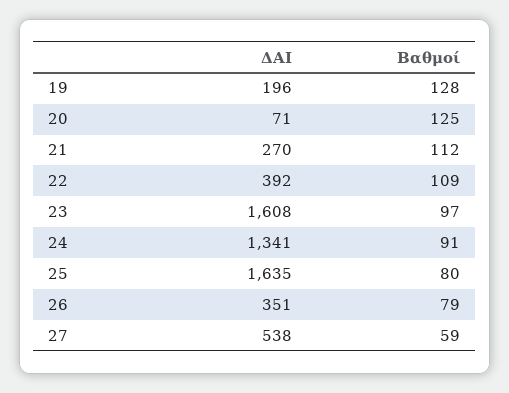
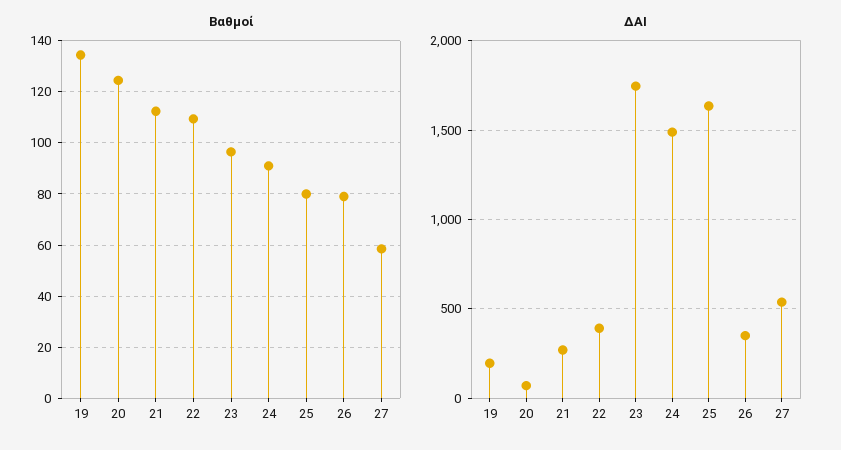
Βαθμοί, 19: 128 -> 135
ΔΑΙ, 23: 1608 -> 1750
ΔΑΙ, 24: 1341 -> 1500

